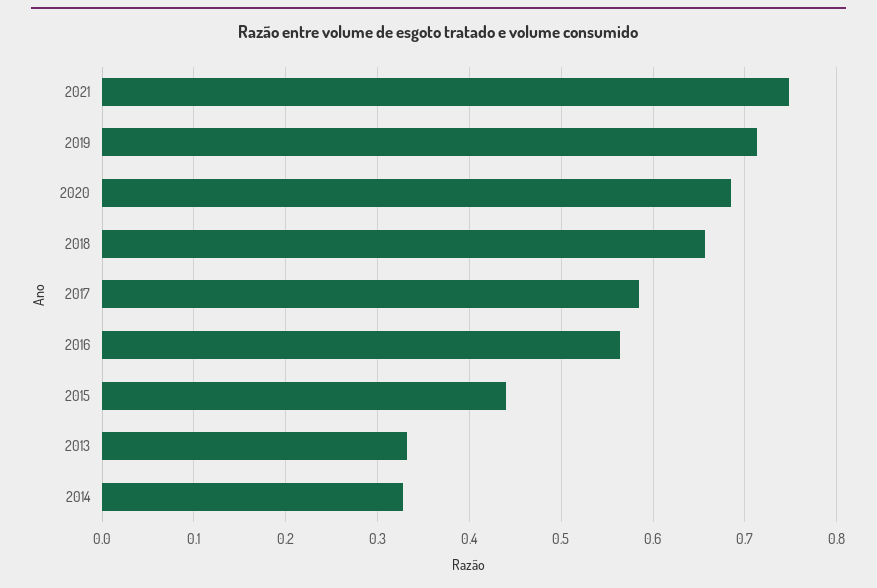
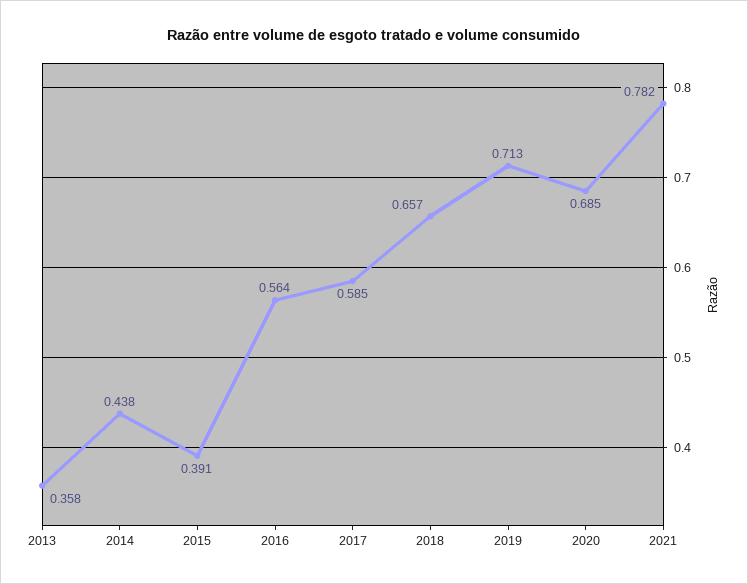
2021: 0.75 -> 0.782
2015: 0.44 -> 0.391
2013: 0.33 -> 0.358
2014: 0.33 -> 0.438

